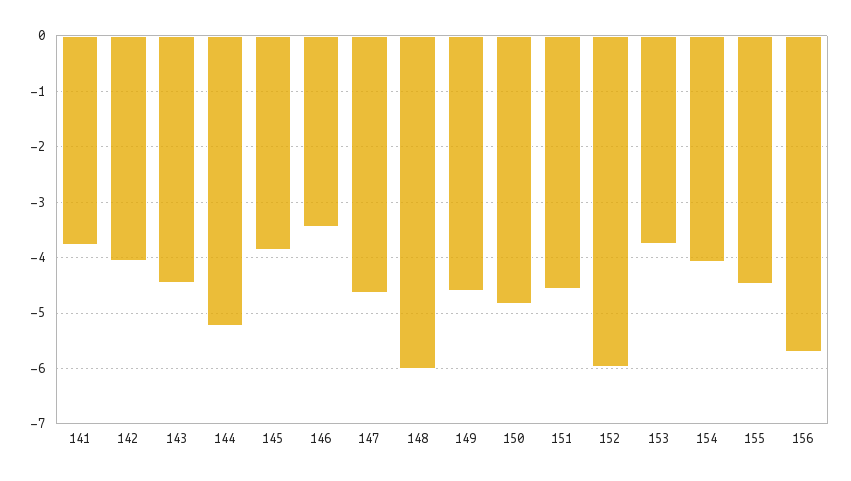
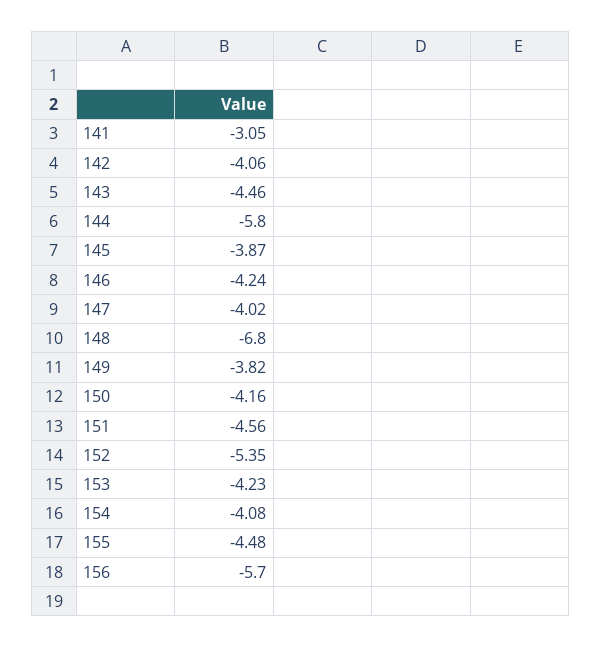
141: -3.8 -> -3.05
144: -5.2 -> -5.8
146: -3.4 -> -4.24
147: -4.6 -> -4.02
148: -6 -> -6.8
149: -4.6 -> -3.82
150: -4.8 -> -4.16
152: -6 -> -5.35
153: -3.8 -> -4.23

